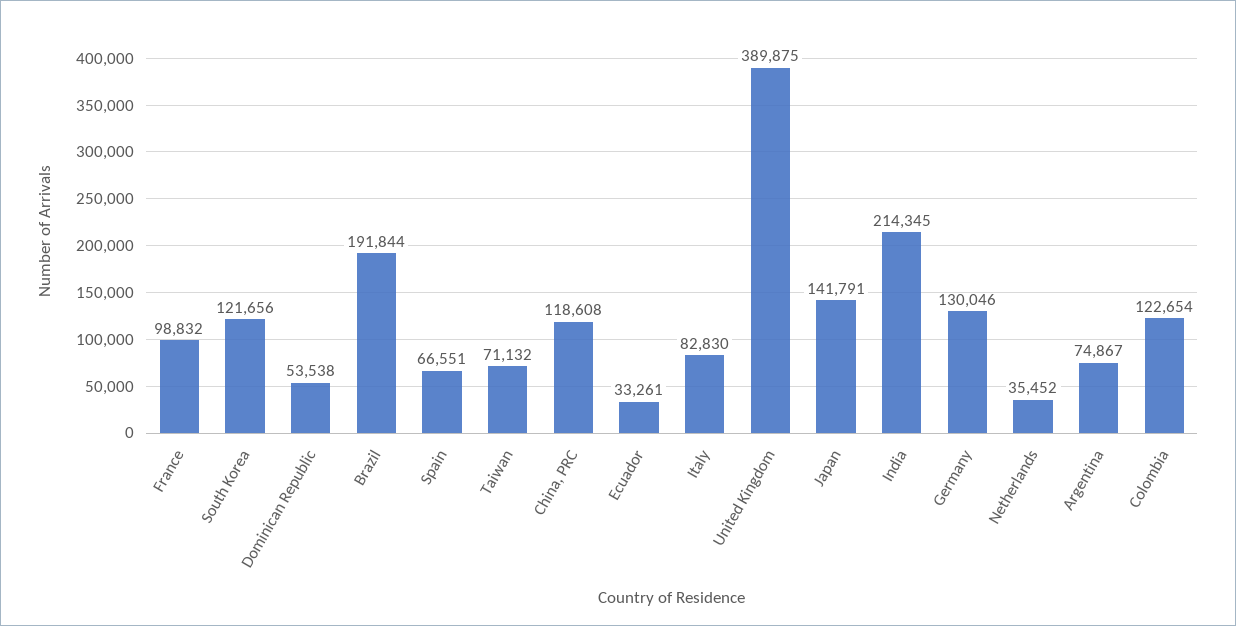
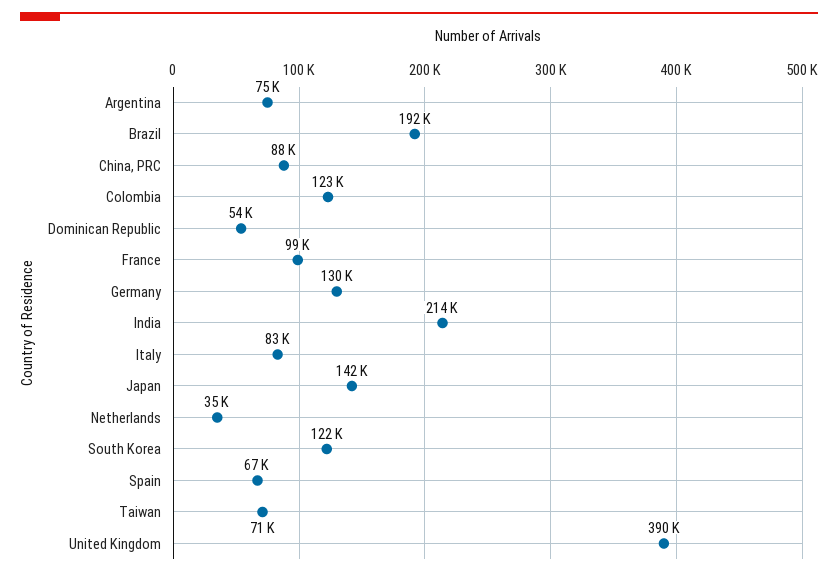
China, PRC: 118608 -> 88000
Ecuador: 33261 -> none

